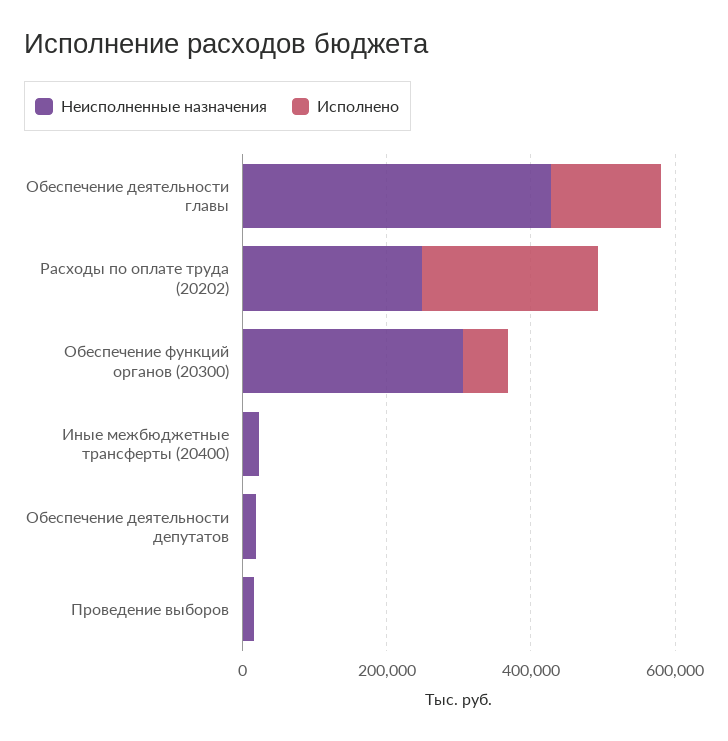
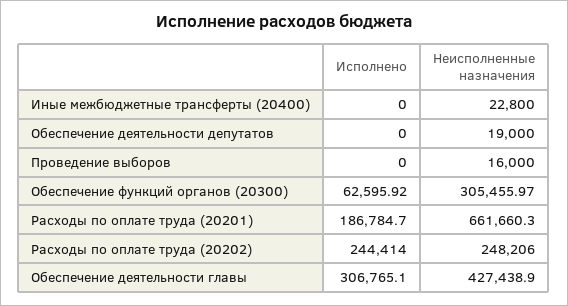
Исполнено, Обеспечение деятельности главы: 150000 -> 306765.1
Исполнено, Расходы по оплате труда (20201): none -> 186784.7
Неисполненные назначения, Расходы по оплате труда (20201): none -> 661660.3

